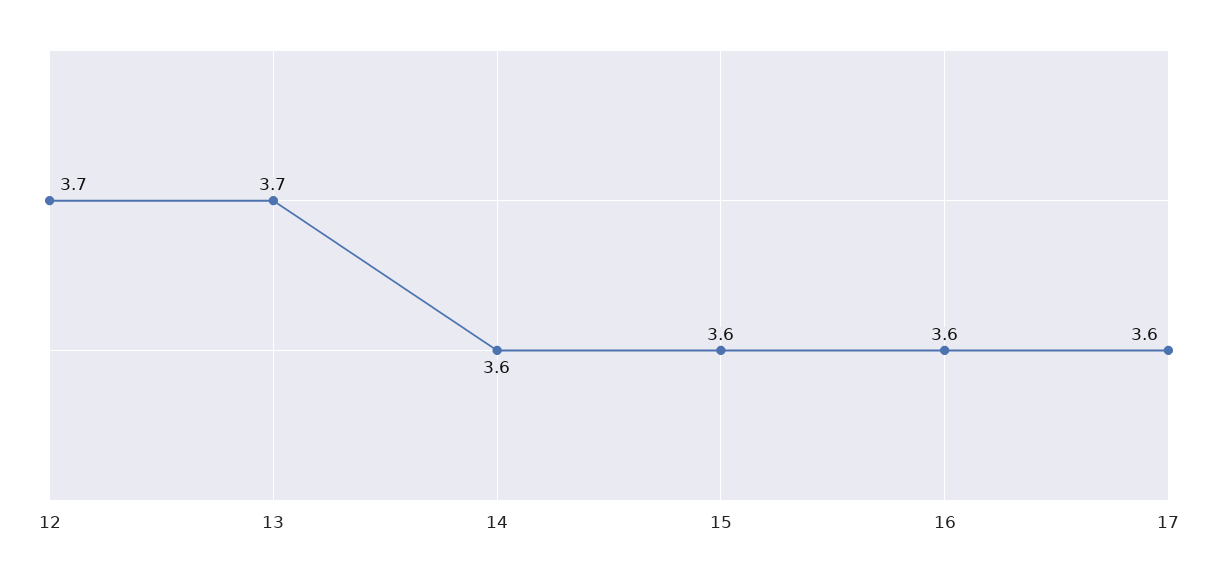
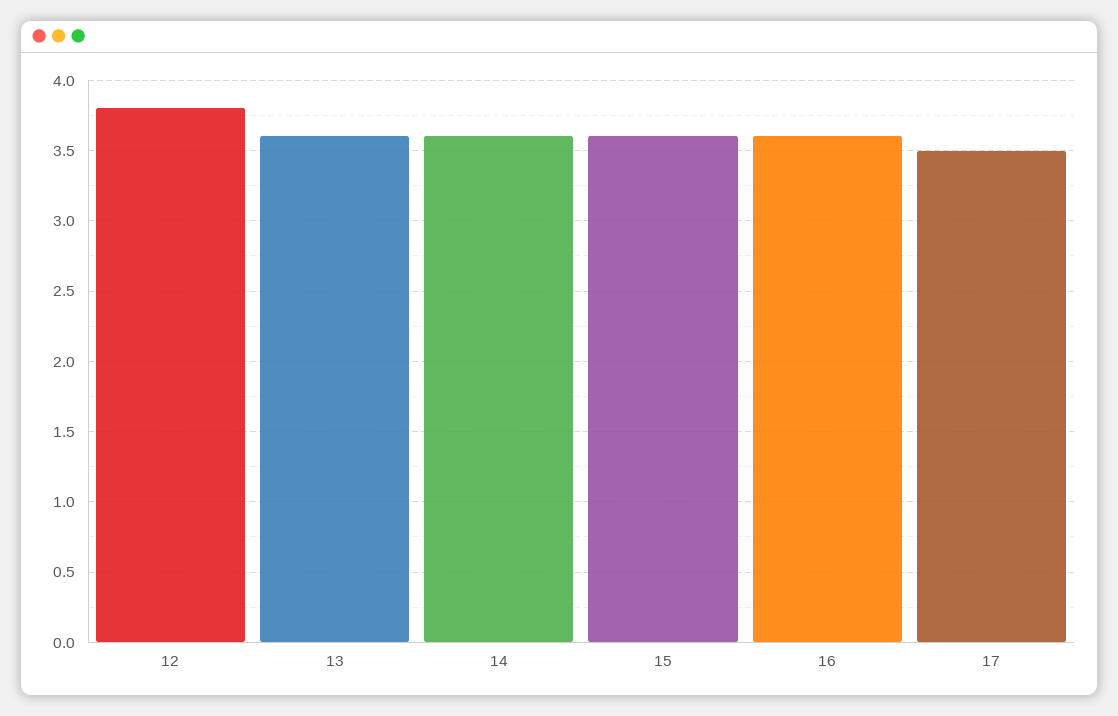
12: 3.7 -> 3.8
13: 3.7 -> 3.6
17: 3.6 -> 3.5

